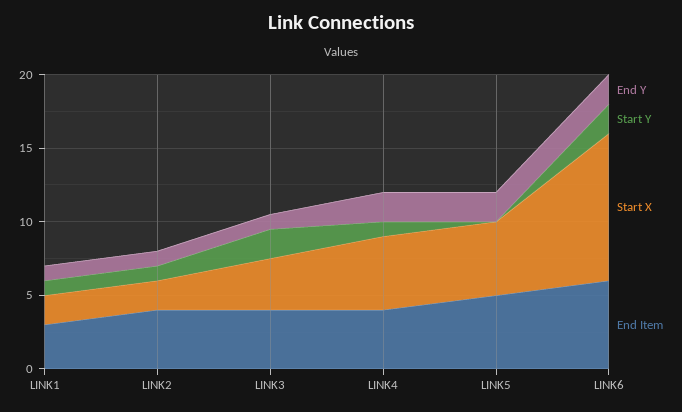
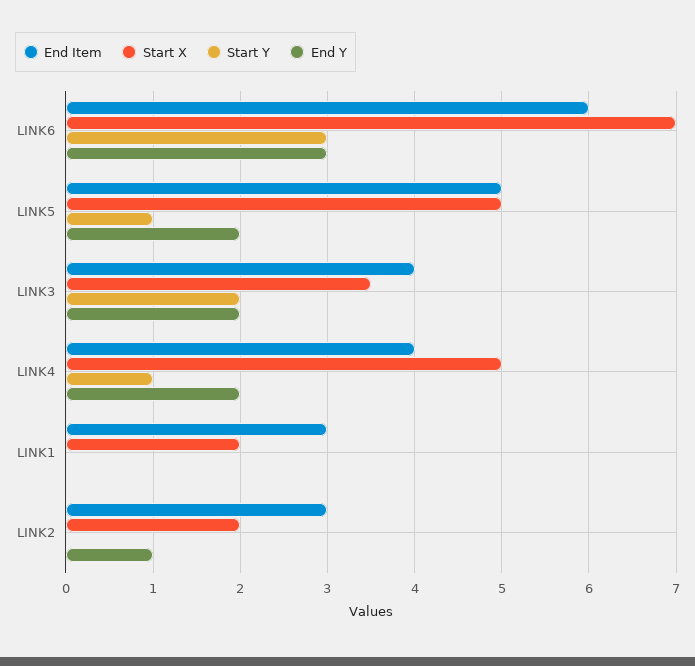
End Y, LINK1: 1 -> 0
Start Y, LINK1: 1 -> 0
Start Y, LINK2: 1 -> 0
End Item, LINK2: 4 -> 3
End Y, LINK3: 1 -> 2
Start Y, LINK5: 0 -> 1
End Y, LINK6: 2 -> 3
Start Y, LINK6: 2 -> 3
Start X, LINK6: 10 -> 7

